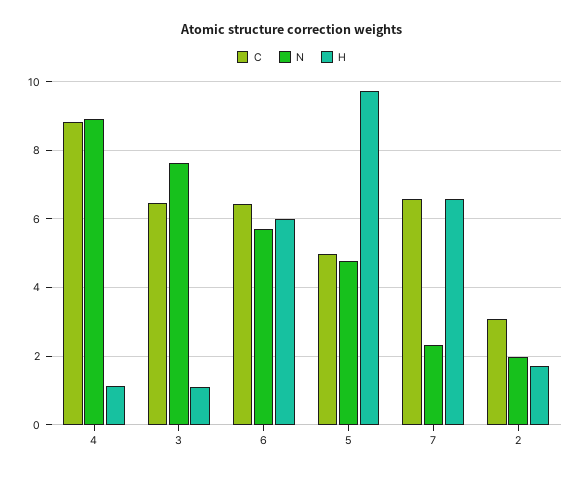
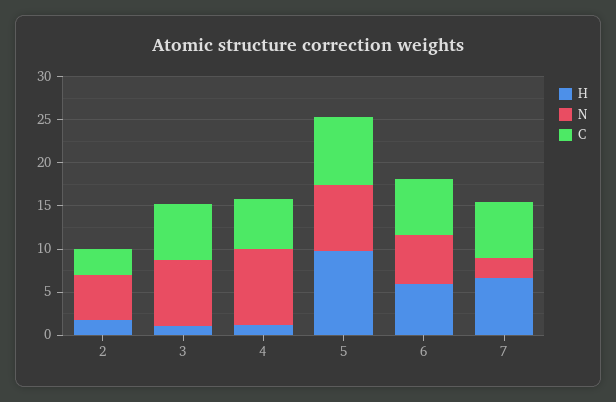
C, 4: 8.8 -> 6
C, 5: 5 -> 8
N, 5: 4.8 -> 8
N, 2: 2 -> 5

